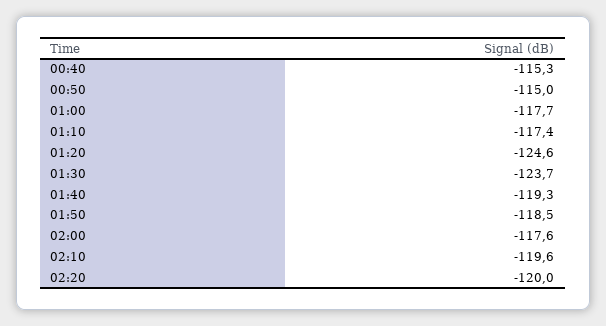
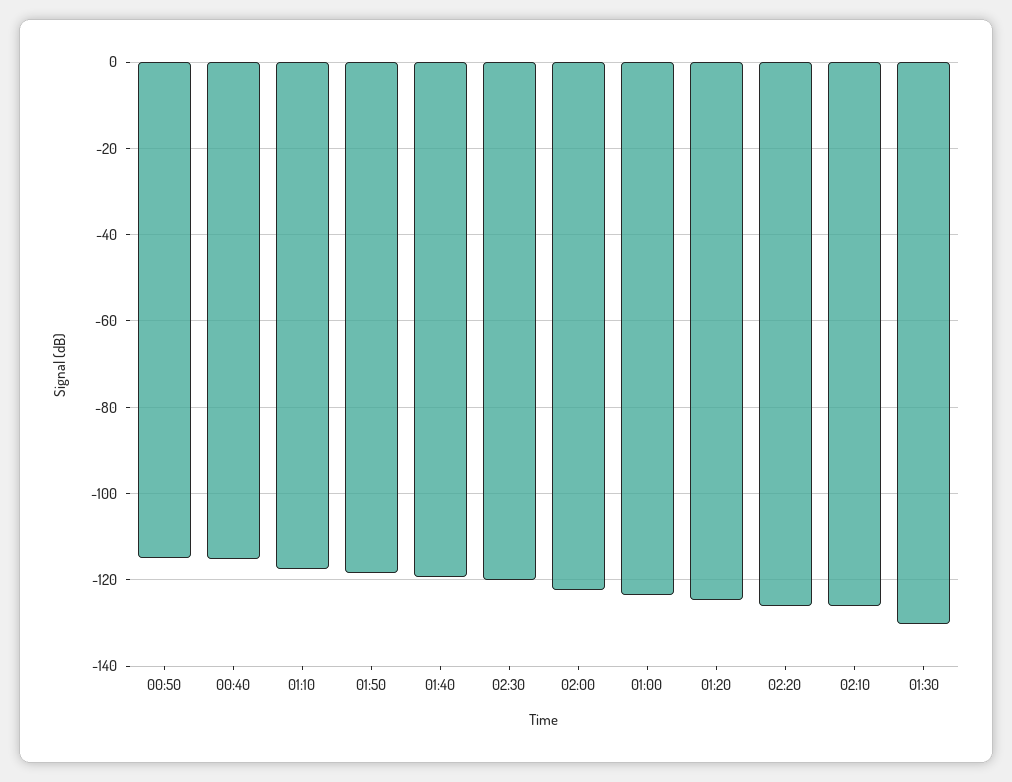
01:00: -117.7 -> -124
01:30: -123.7 -> -130
02:00: -117.6 -> -122
02:10: -119.6 -> -126
02:20: -120 -> -126
02:30: none -> -120

